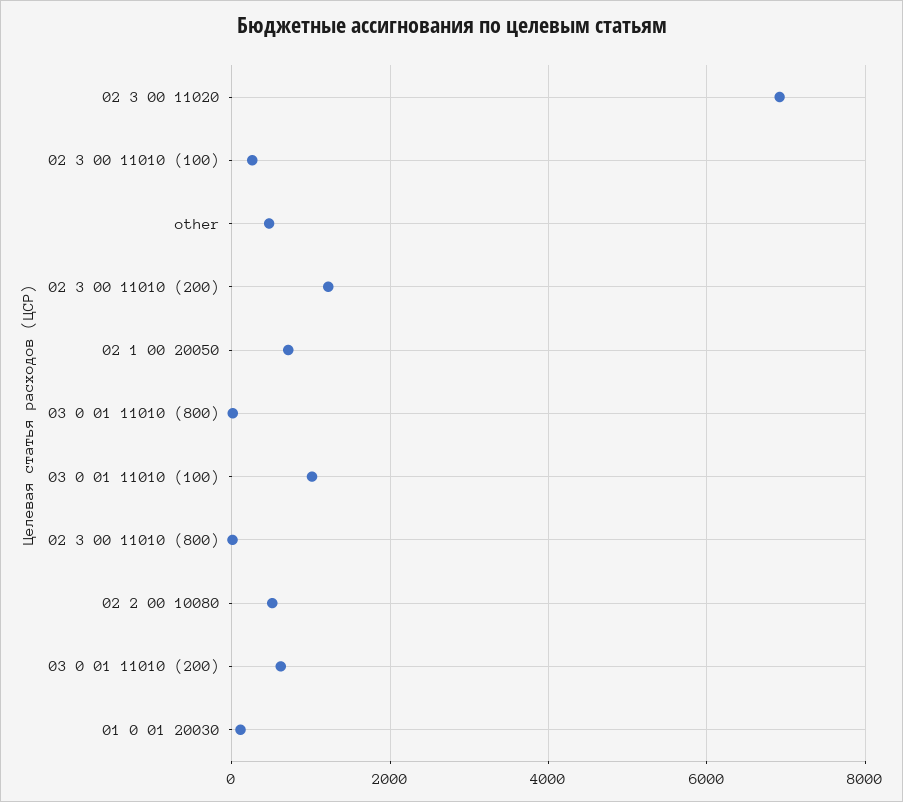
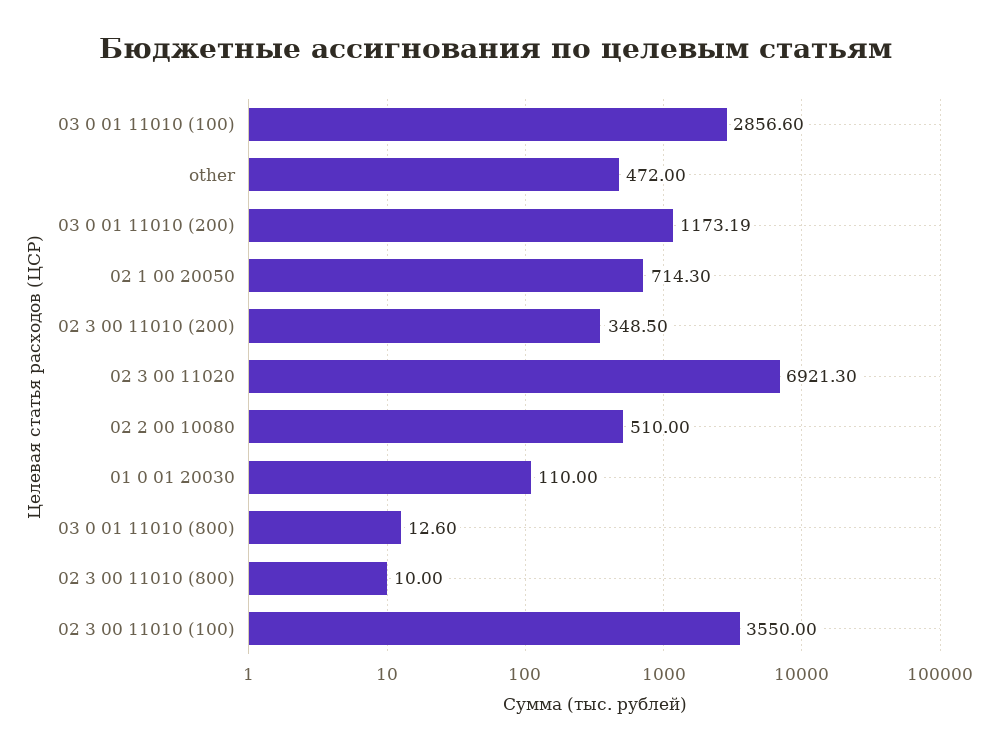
02 3 00 11010 (100): 200 -> 3550
02 3 00 11010 (200): 1200 -> 348.5
03 0 01 11010 (100): 1000 -> 2856.6
03 0 01 11010 (200): 600 -> 1173.19

